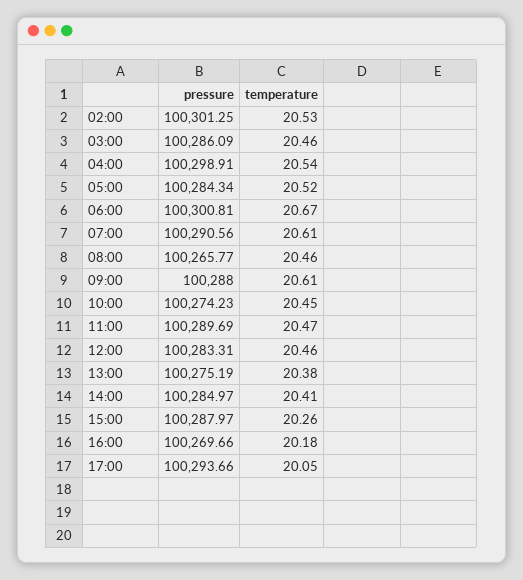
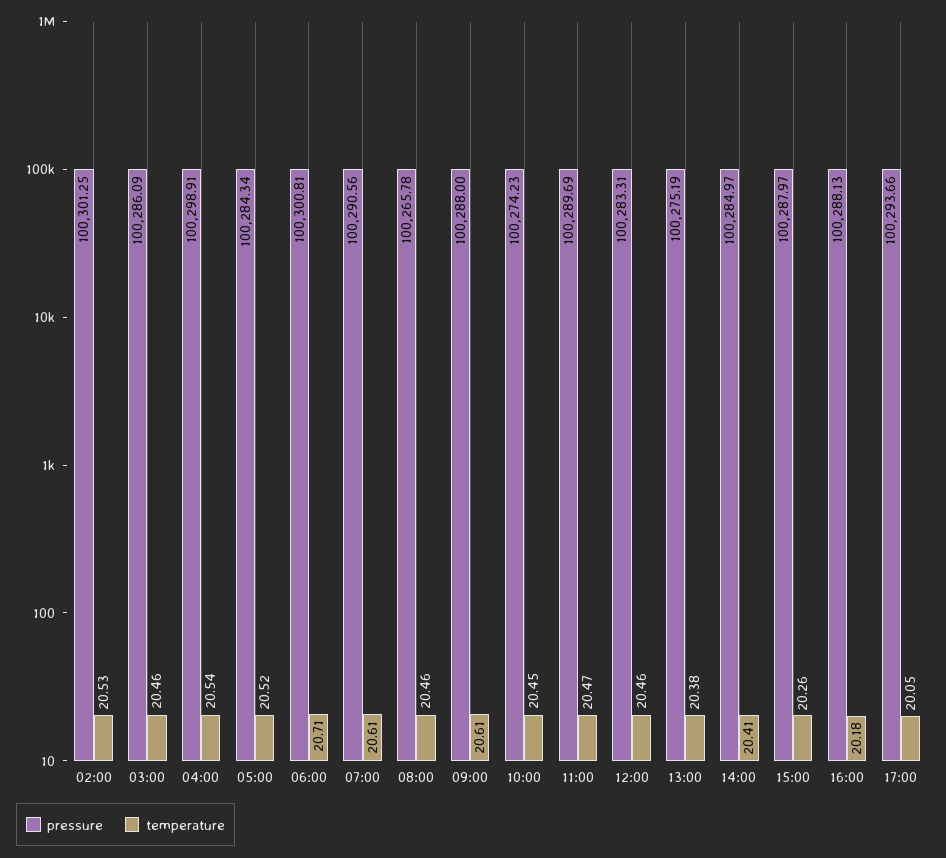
temperature, 06:00: 20.67 -> 20.71
pressure, 08:00: 100265.77 -> 100265.78
pressure, 16:00: 100269.66 -> 100288.13

